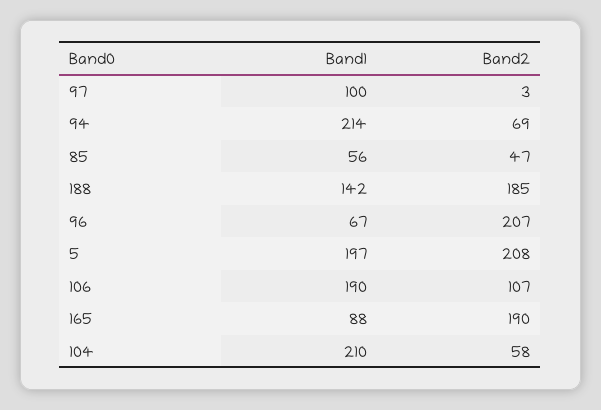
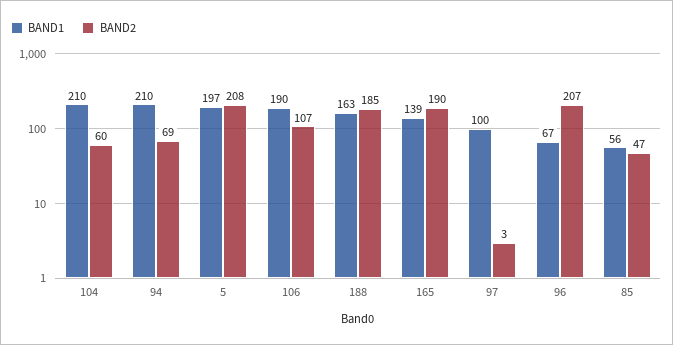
Band1, 94: 214 -> 210
Band1, 188: 142 -> 163
Band1, 165: 88 -> 139
Band2, 104: 58 -> 60

